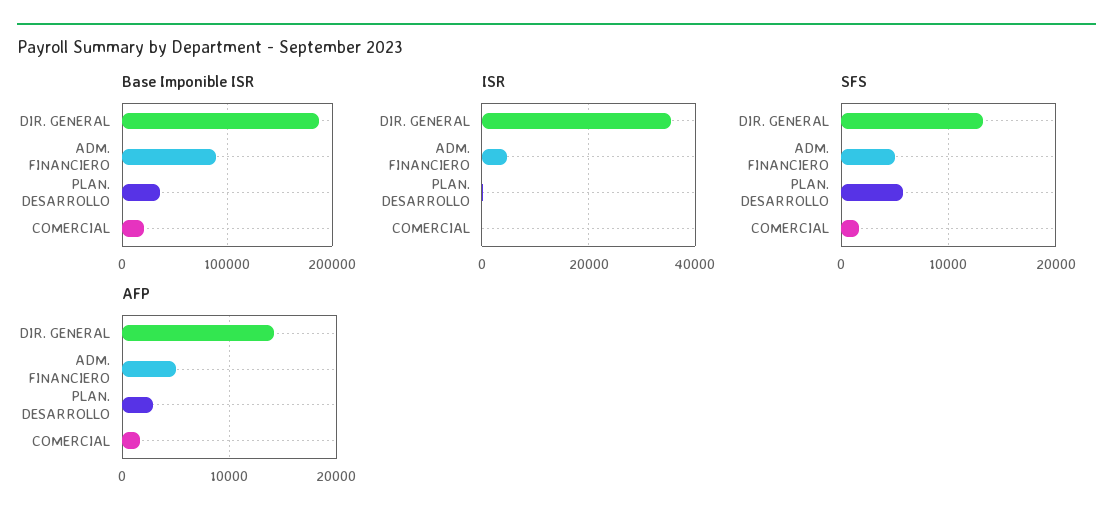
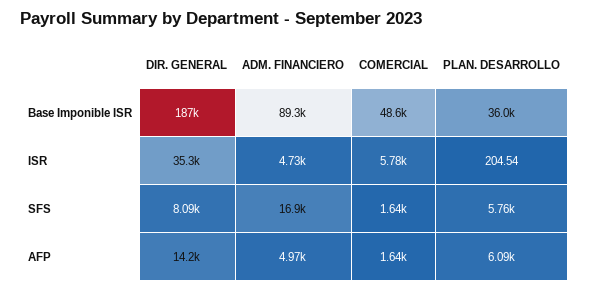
Base Imponible ISR, COMERCIAL: 20000 -> 48600
ISR, COMERCIAL: 0 -> 5780
SFS, DIR. GENERAL: 13000 -> 8090
SFS, ADM. FINANCIERO: 5000 -> 16900
AFP, PLAN. DESARROLLO: 3000 -> 6090

